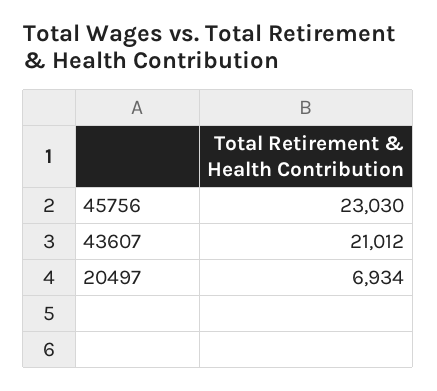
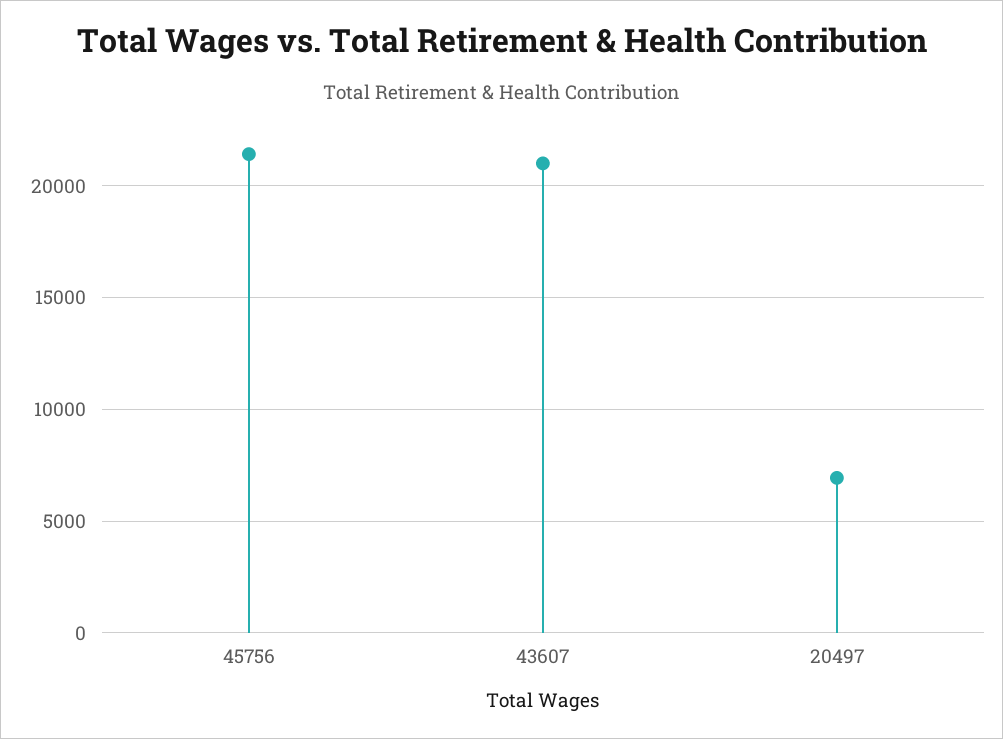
45756: 23030 -> 21500

